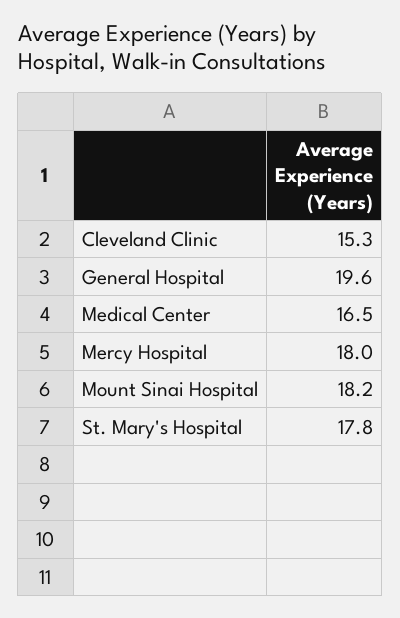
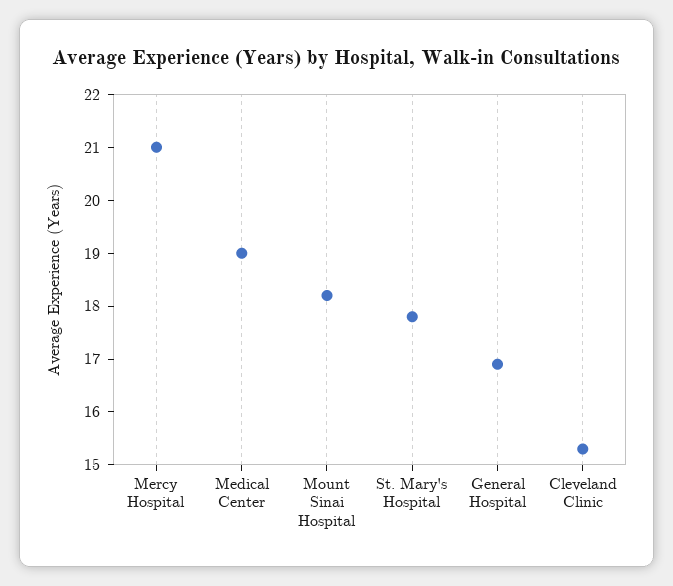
General Hospital: 19.6 -> 17
Medical Center: 16.5 -> 19
Mercy Hospital: 18 -> 21

